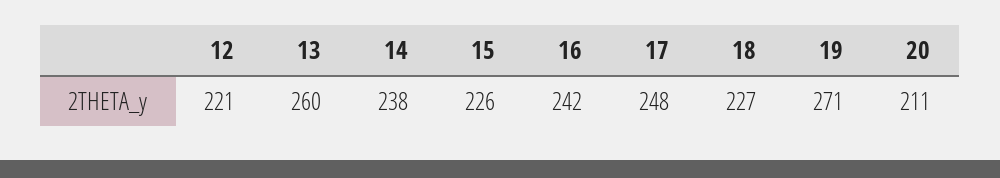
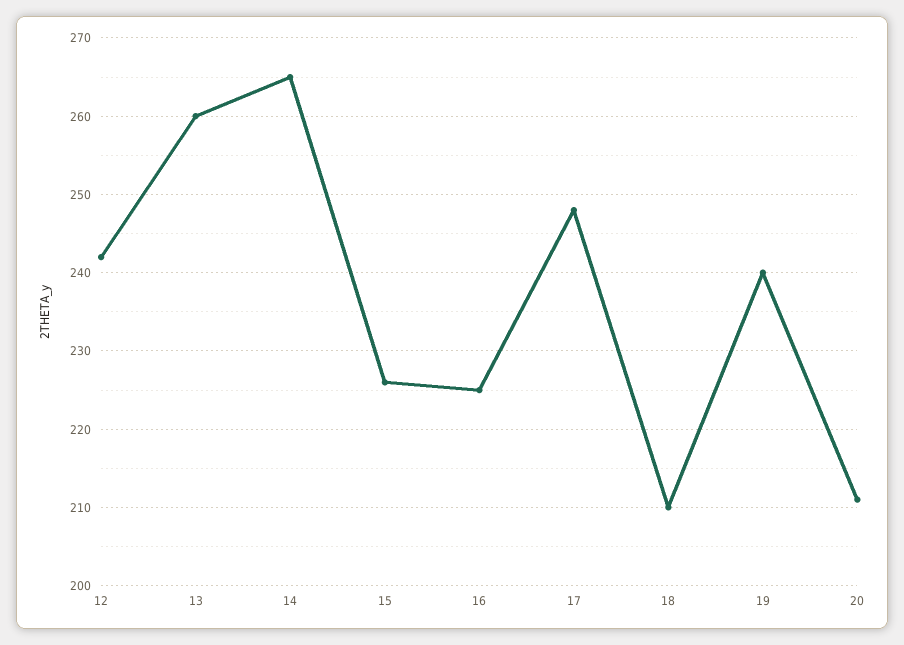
12: 221 -> 242
14: 238 -> 265
16: 242 -> 225
18: 227 -> 210
19: 271 -> 240

